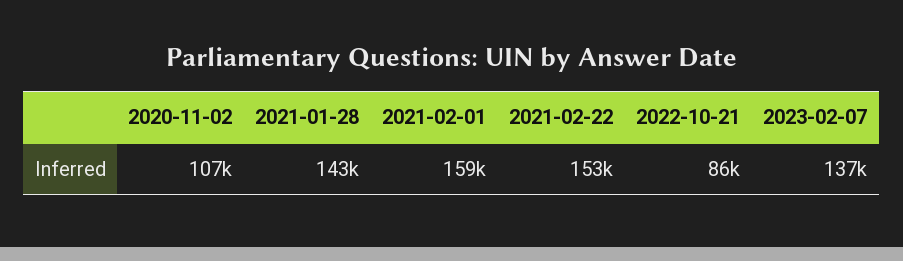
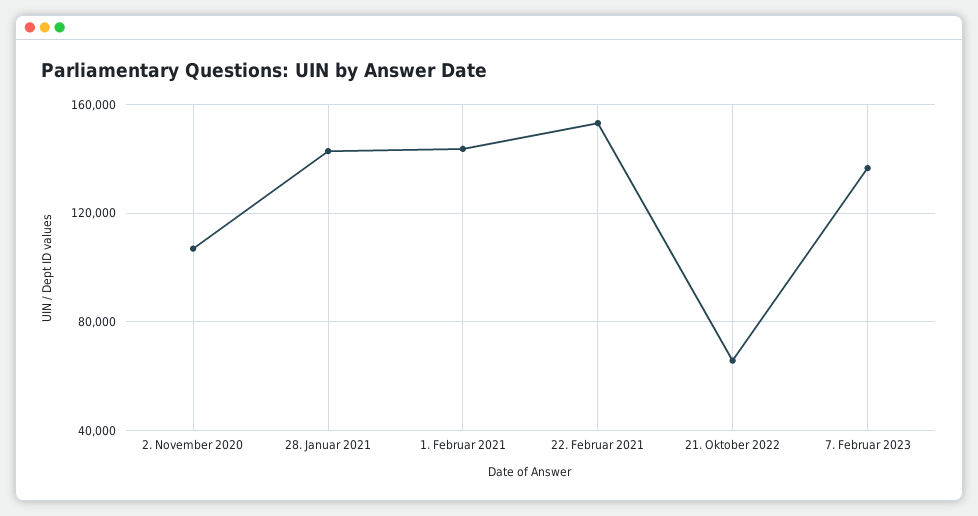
2021-02-01: 159000 -> 145000
2022-10-21: 86000 -> 65000

